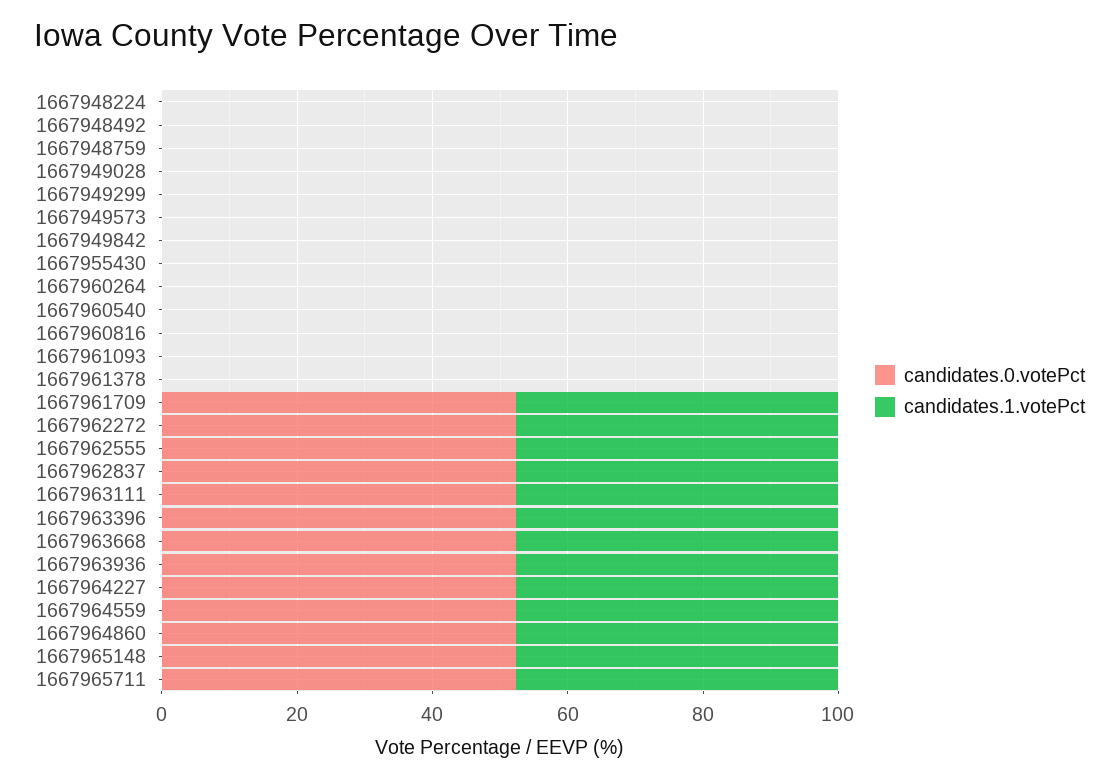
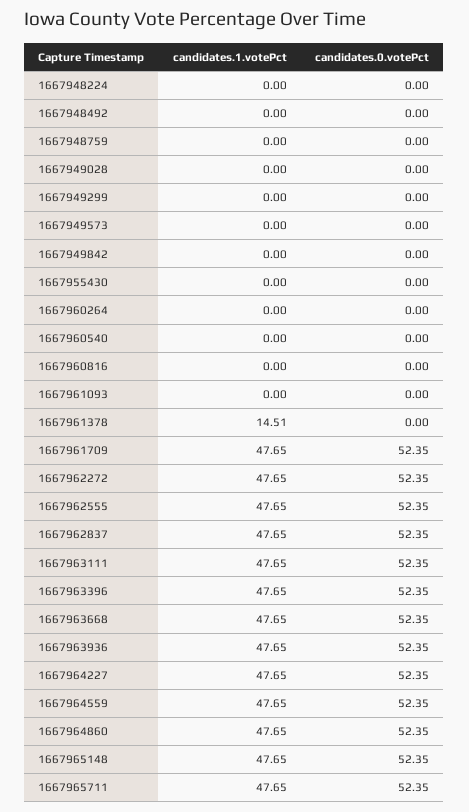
candidates.1.votePct, 1667961378: 0 -> 14.51

